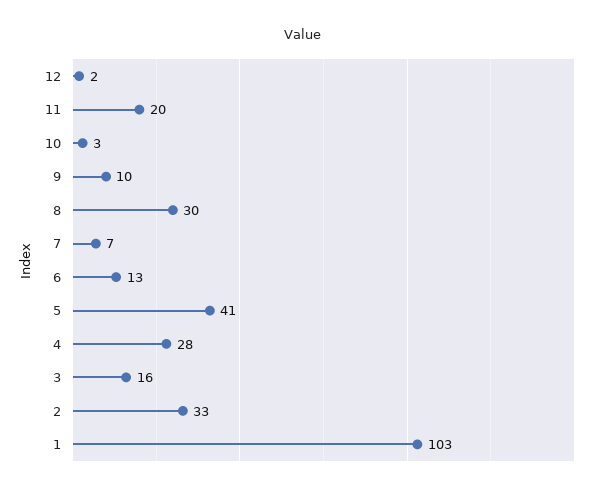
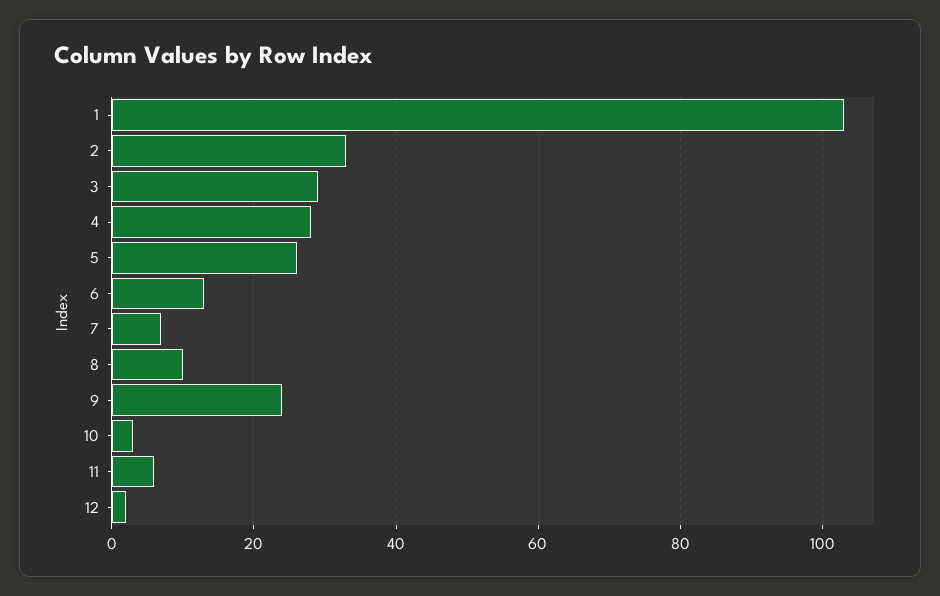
11: 20 -> 5
9: 10 -> 25
8: 30 -> 10
5: 41 -> 25
3: 16 -> 30

